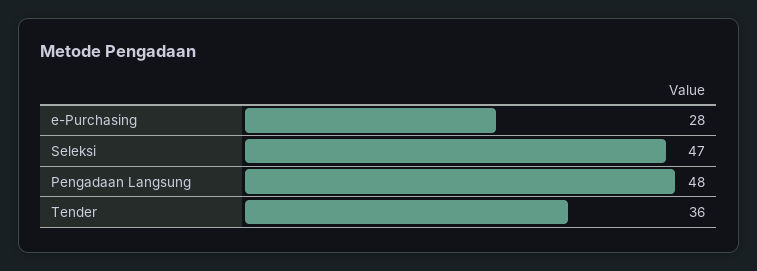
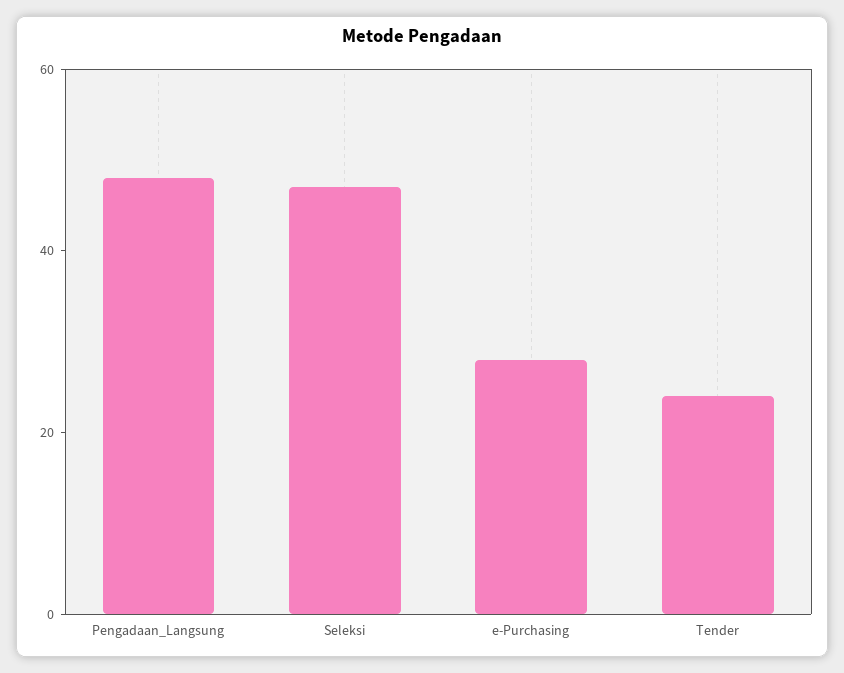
Tender: 36 -> 25

